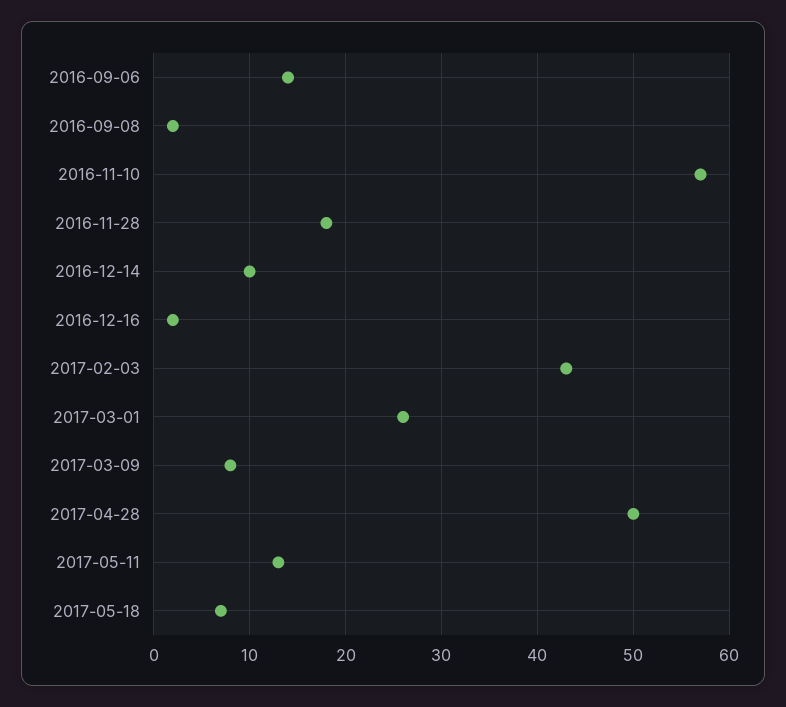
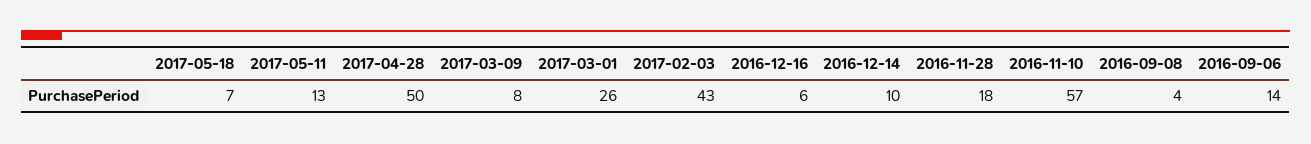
2016-09-08: 2 -> 4
2016-12-16: 2 -> 6

